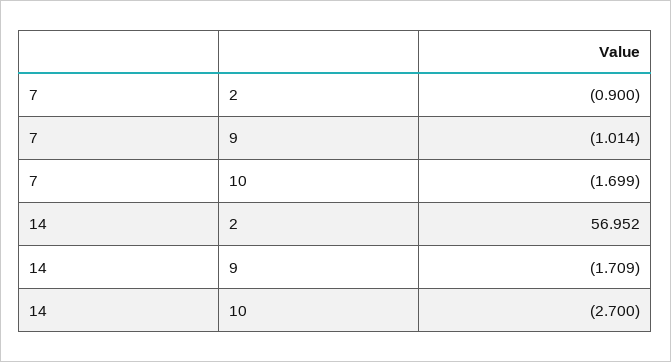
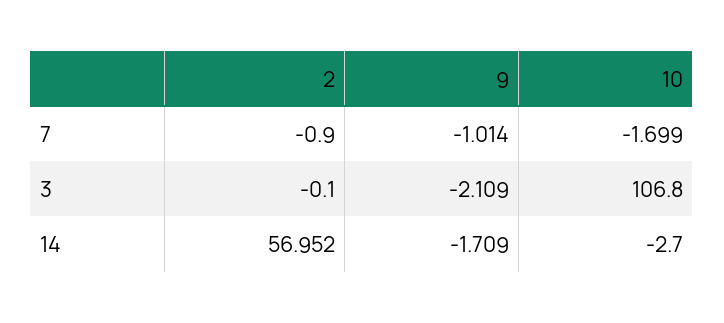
3, 2: none -> -0.1
3, 9: none -> -2.109
3, 10: none -> 106.8

